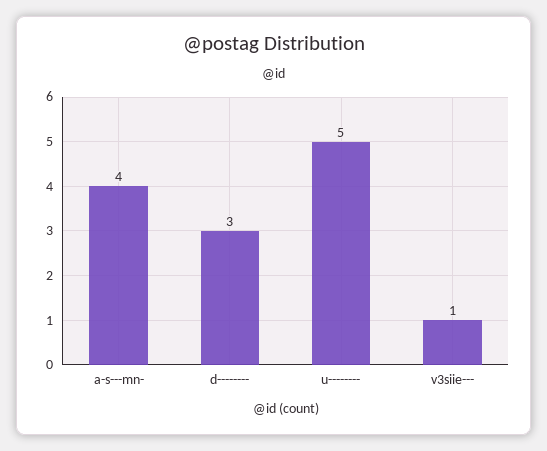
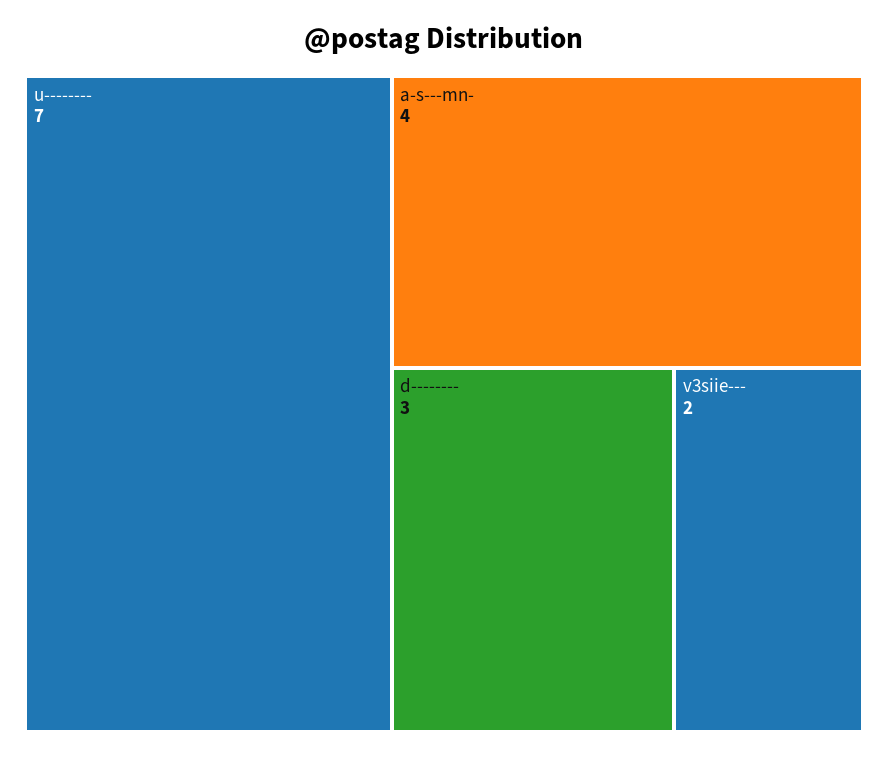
u--------: 5 -> 7
v3siie---: 1 -> 2

